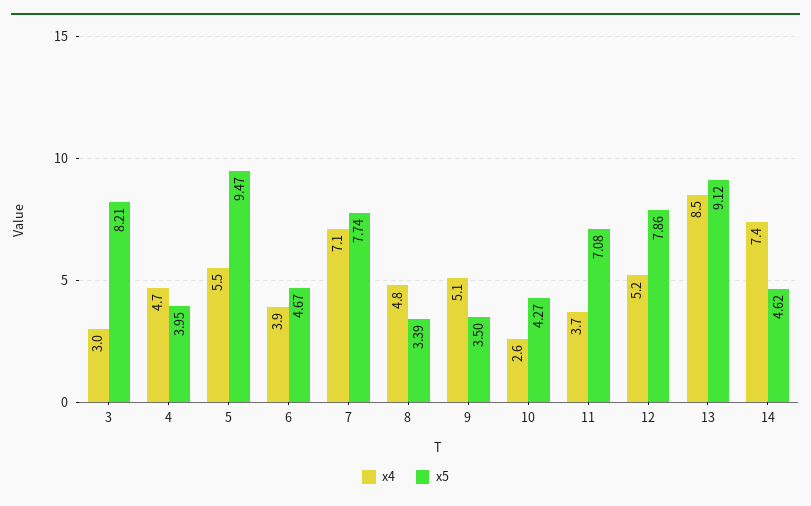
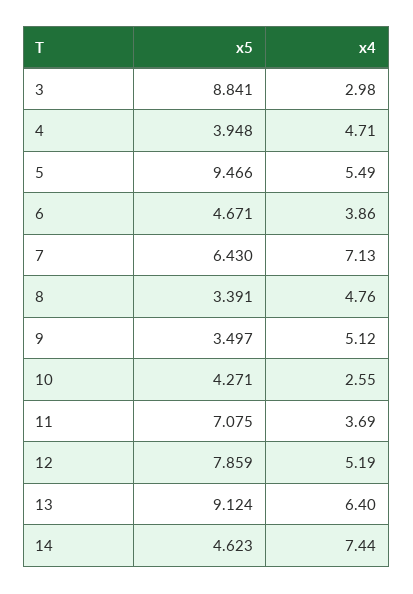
x5, 3: 8.21 -> 8.841
x5, 7: 7.74 -> 6.43
x4, 13: 8.5 -> 6.4

